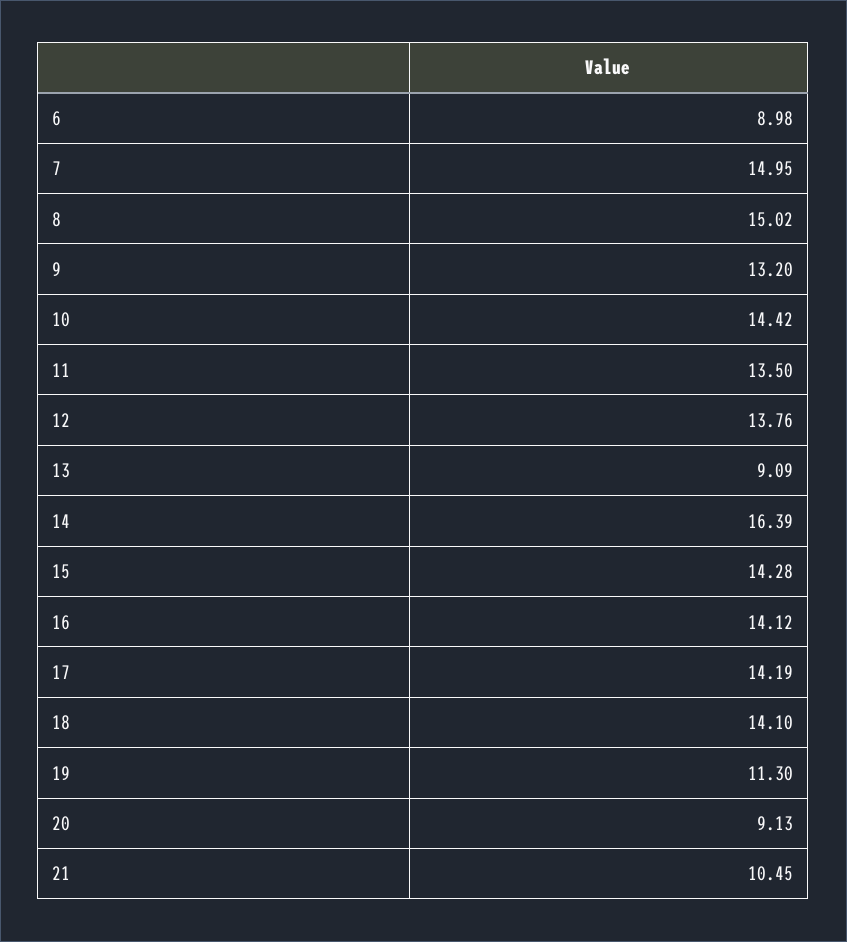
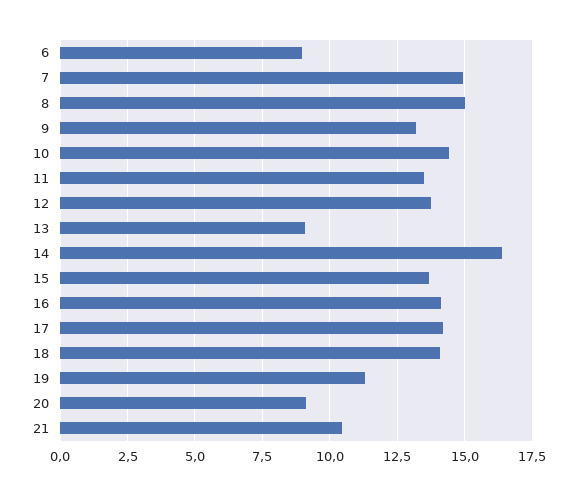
15: 14.28 -> 13.75

